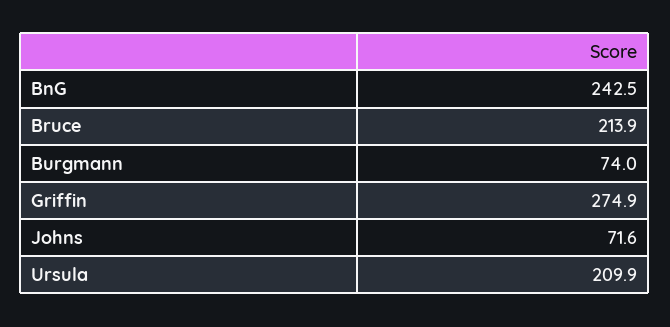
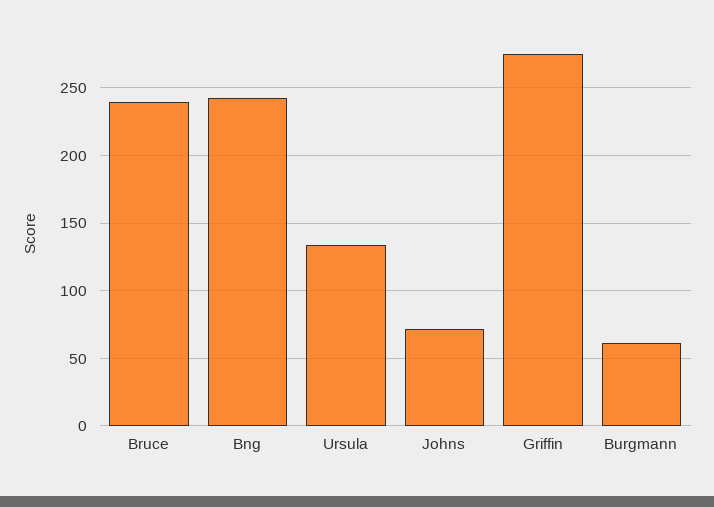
Bruce: 213.9 -> 240
Burgmann: 74 -> 60
Ursula: 209.9 -> 135

